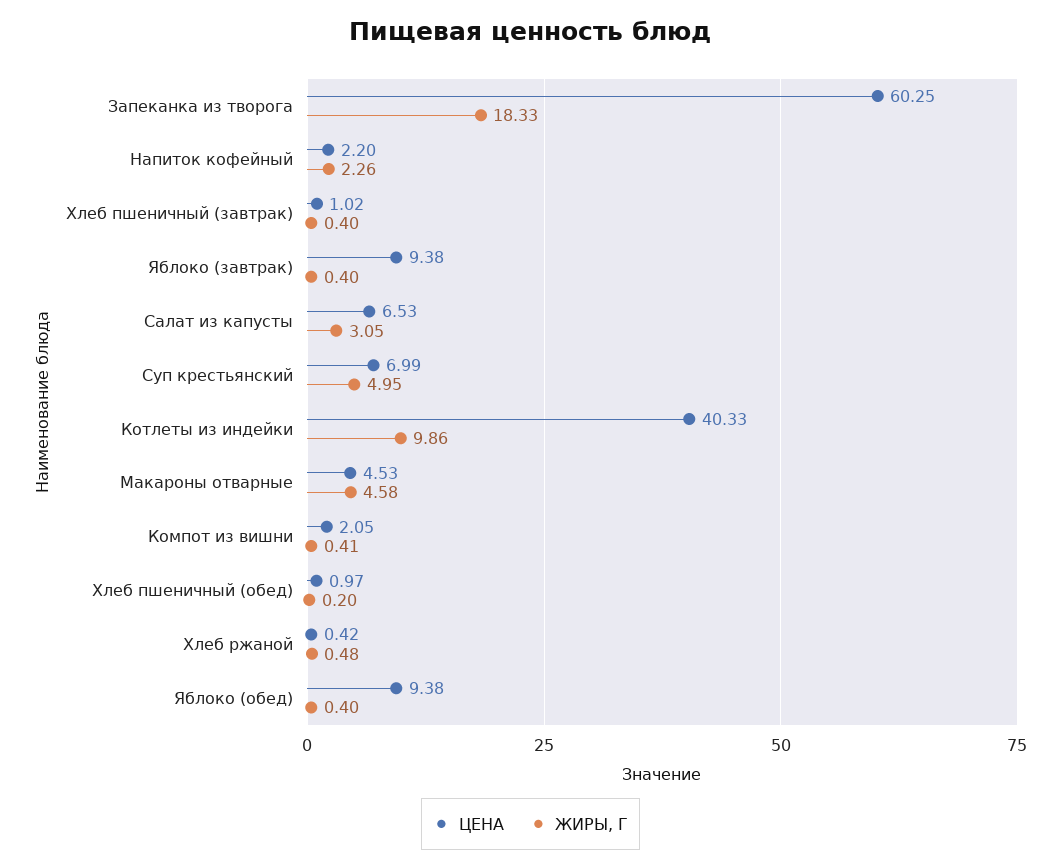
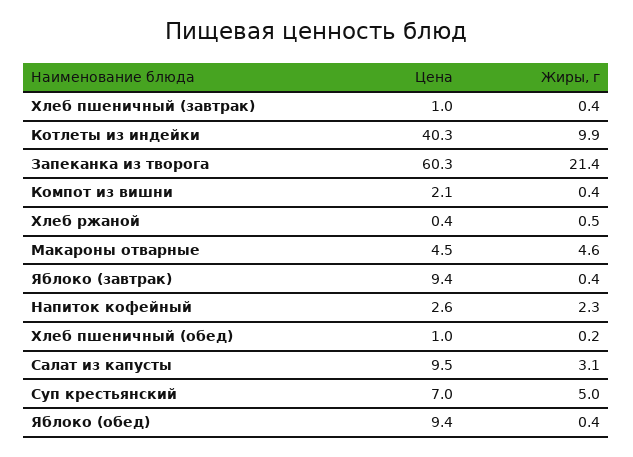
ЖИРЫ, Г, Запеканка из творога: 18.33 -> 21.4
ЦЕНА, Напиток кофейный: 2.2 -> 2.6
ЦЕНА, Салат из капусты: 6.53 -> 9.5

